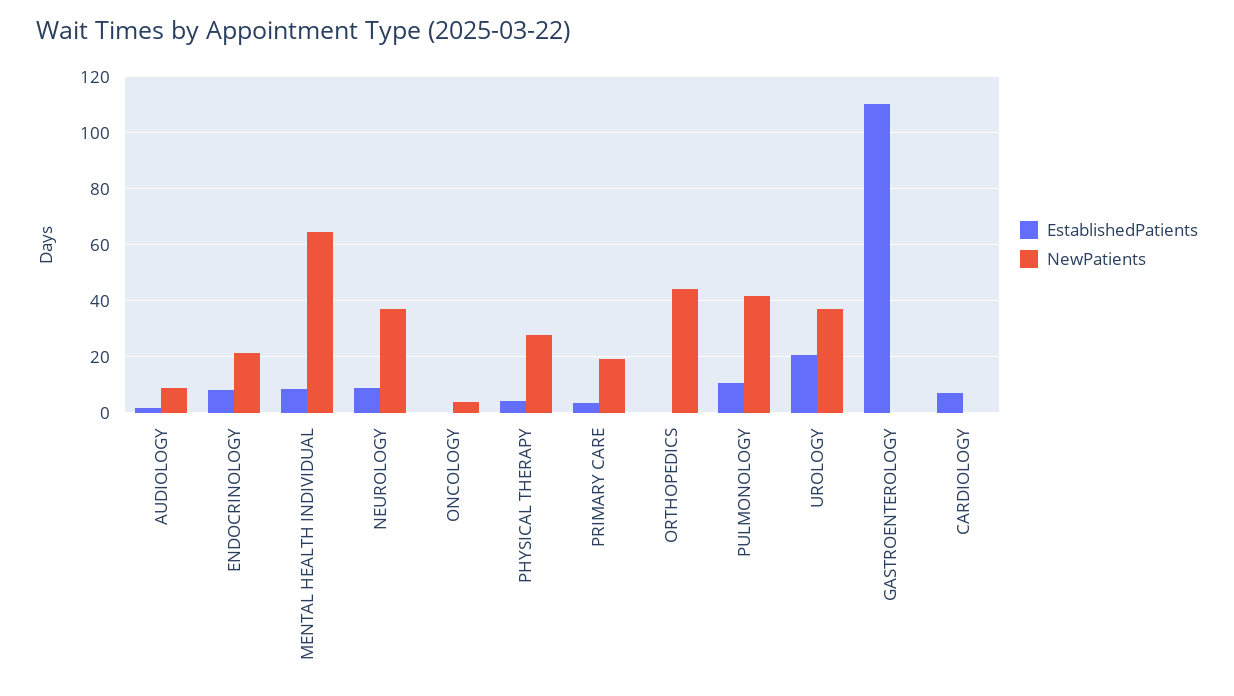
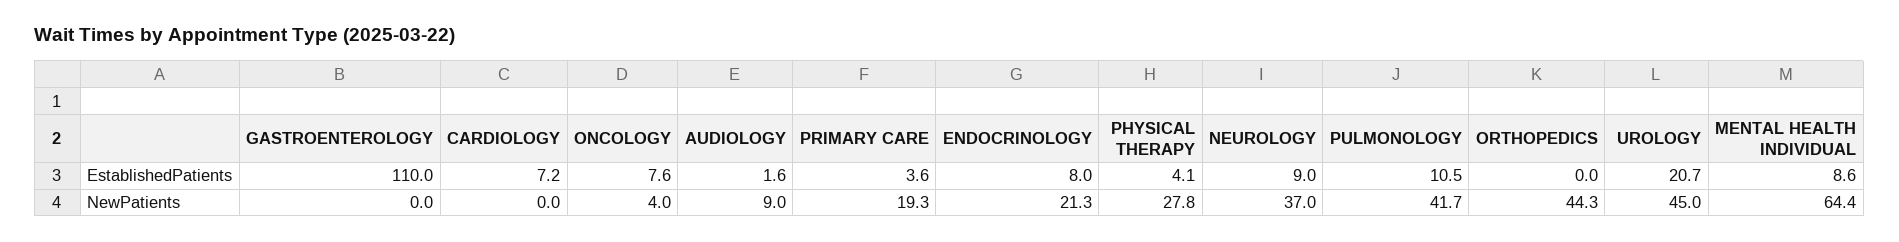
EstablishedPatients, ONCOLOGY: 0 -> 7.6
NewPatients, UROLOGY: 37.5 -> 45

